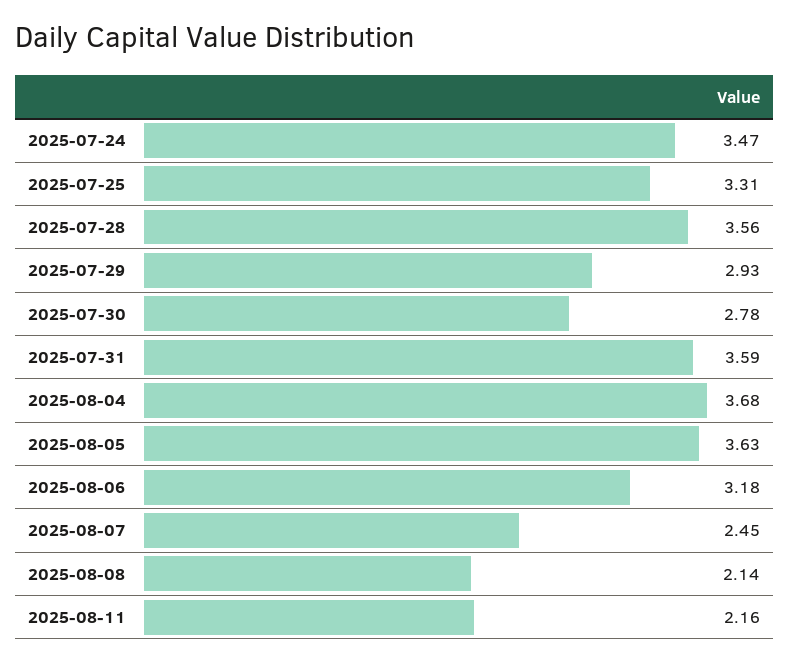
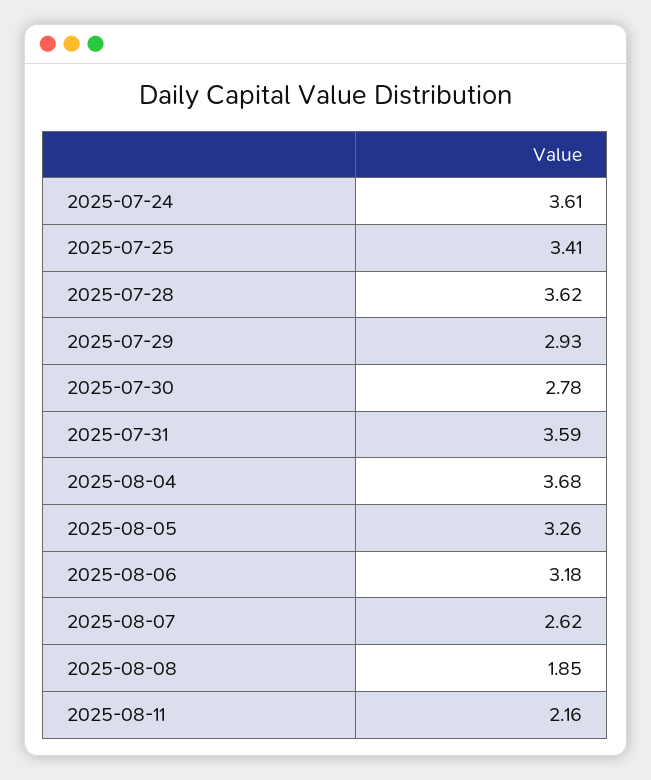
2025-07-24: 3.47 -> 3.61
2025-07-25: 3.31 -> 3.41
2025-07-28: 3.56 -> 3.62
2025-08-05: 3.63 -> 3.26
2025-08-07: 2.45 -> 2.62
2025-08-08: 2.14 -> 1.85

